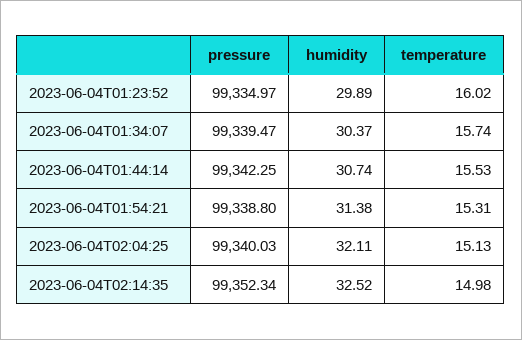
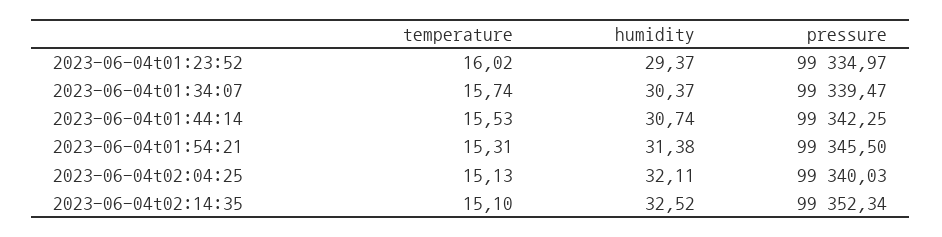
humidity, 2023-06-04T01:23:52: 29.89 -> 29.37
pressure, 2023-06-04T01:54:21: 99338.8 -> 99345.5
temperature, 2023-06-04T02:14:35: 14.98 -> 15.1

